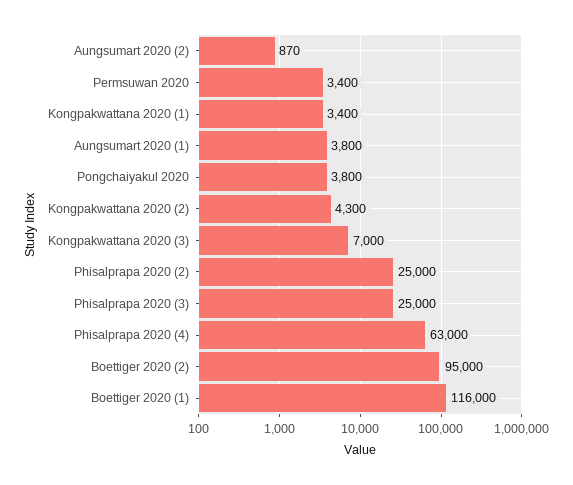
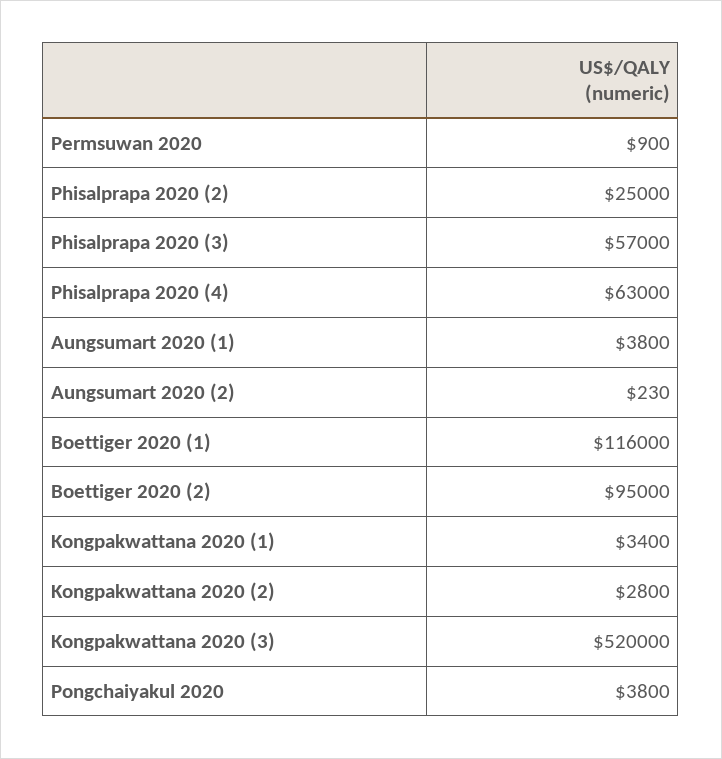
Aungsumart 2020 (2): 870 -> 230
Permsuwan 2020: 3400 -> 900
Kongpakwattana 2020 (2): 4300 -> 2800
Kongpakwattana 2020 (3): 7000 -> 520000
Phisalprapa 2020 (3): 25000 -> 57000

